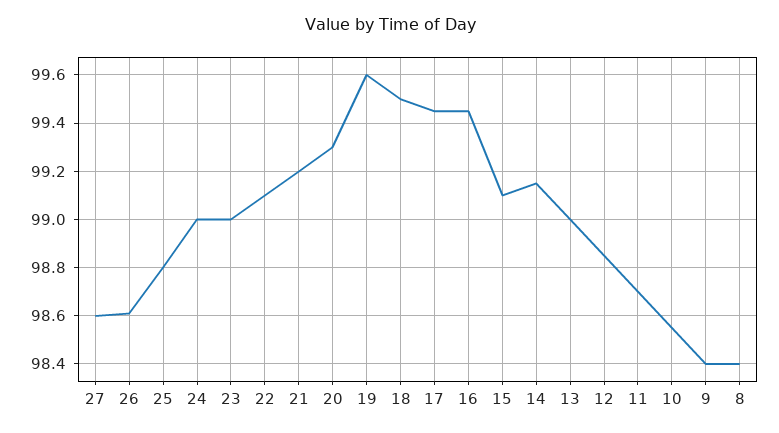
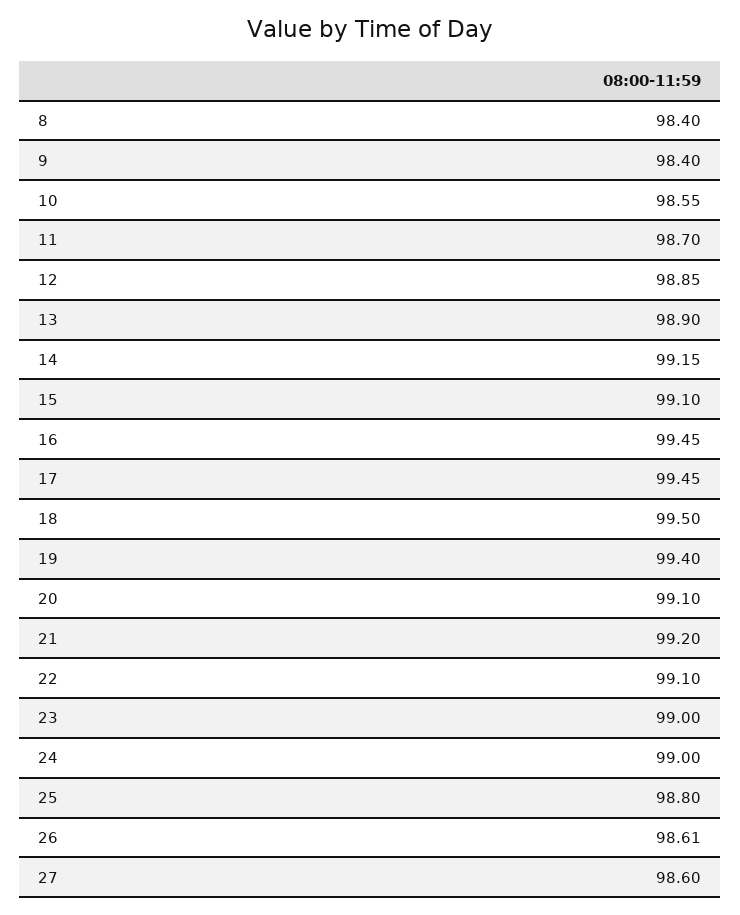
20: 99.3 -> 99.1
19: 99.6 -> 99.4
13: 99 -> 98.9

